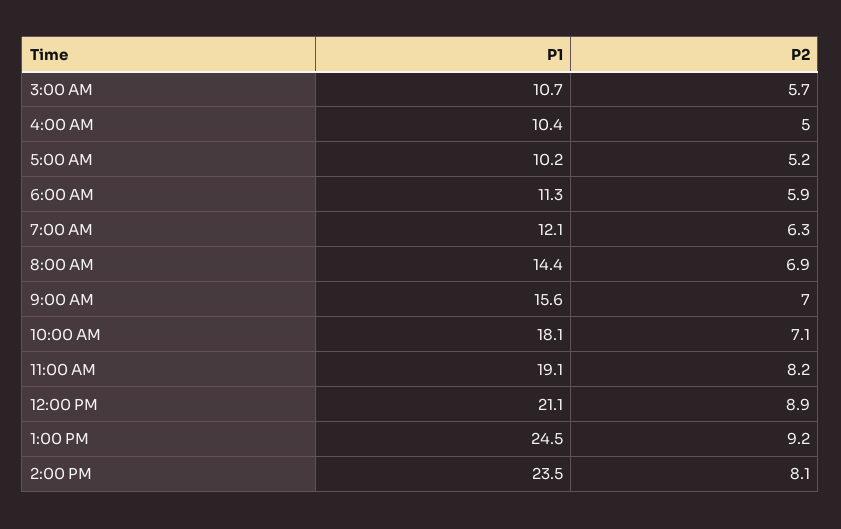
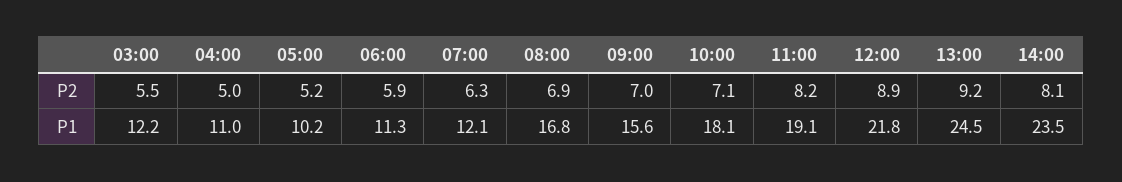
P1, 3:00 AM: 10.7 -> 12.2
P2, 3:00 AM: 5.7 -> 5.5
P1, 4:00 AM: 10.4 -> 11
P1, 8:00 AM: 14.4 -> 16.8
P1, 12:00 PM: 21.1 -> 21.8

